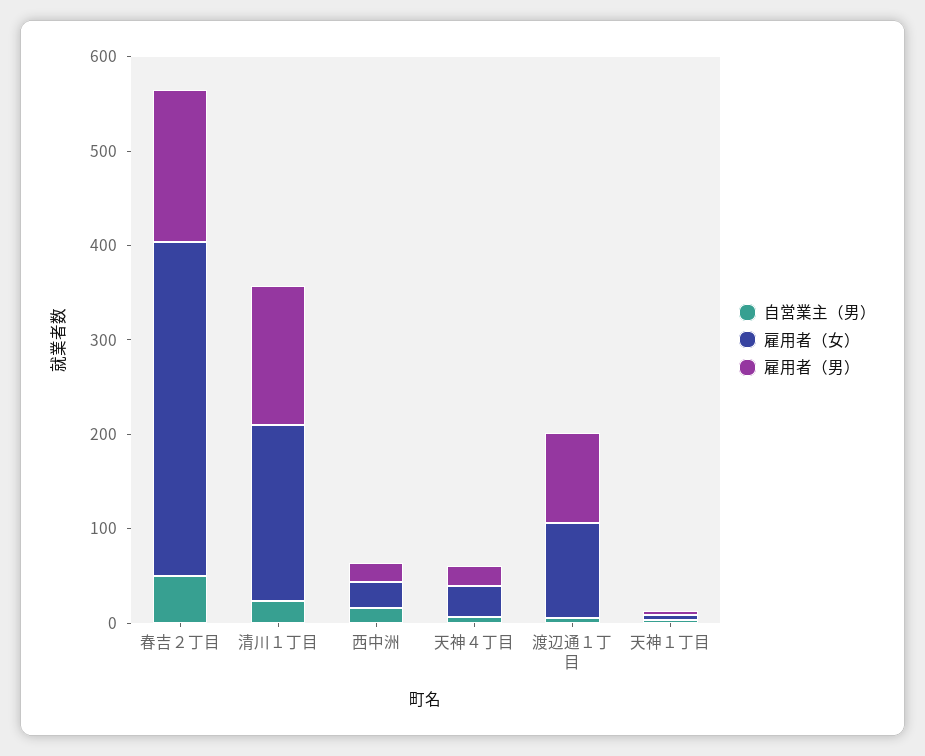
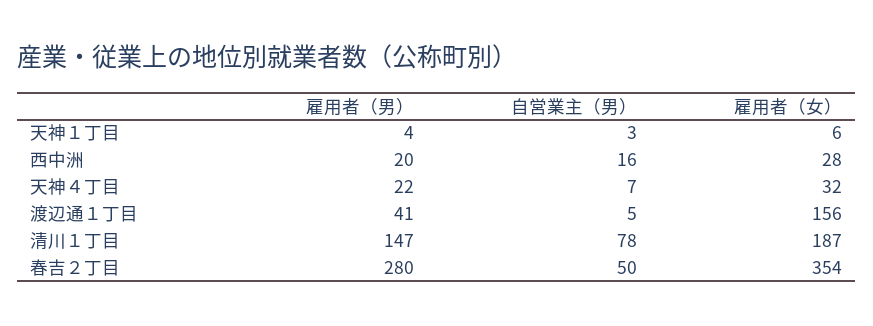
雇用者（男）, 春吉２丁目: 160 -> 280
自営業主（男）, 清川１丁目: 20 -> 78
雇用者（女）, 渡辺通１丁目: 100 -> 156
雇用者（男）, 渡辺通１丁目: 100 -> 41

